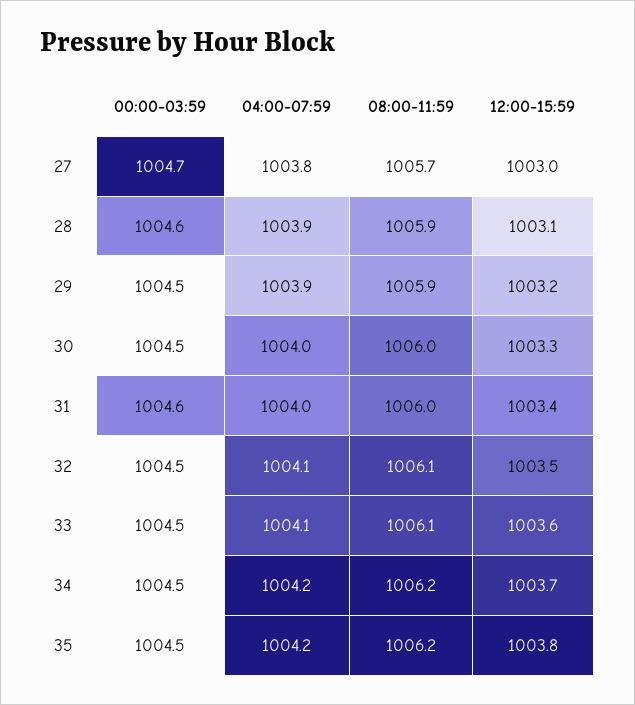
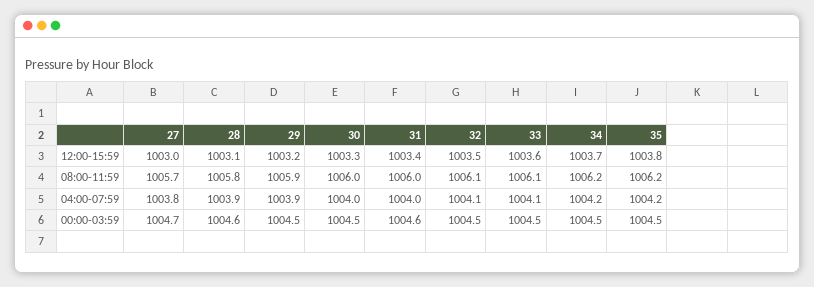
08:00-11:59, 28: 1005.9 -> 1005.8

